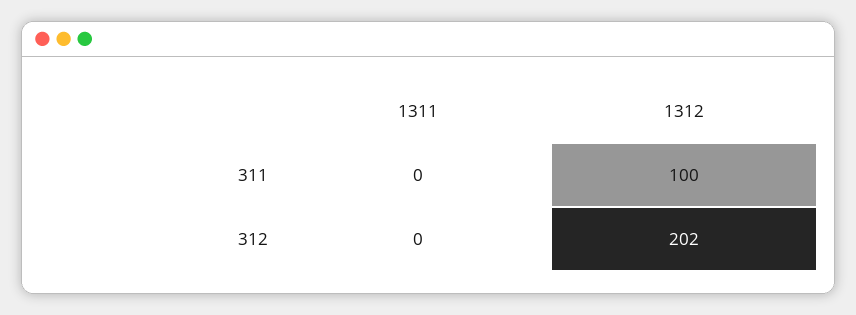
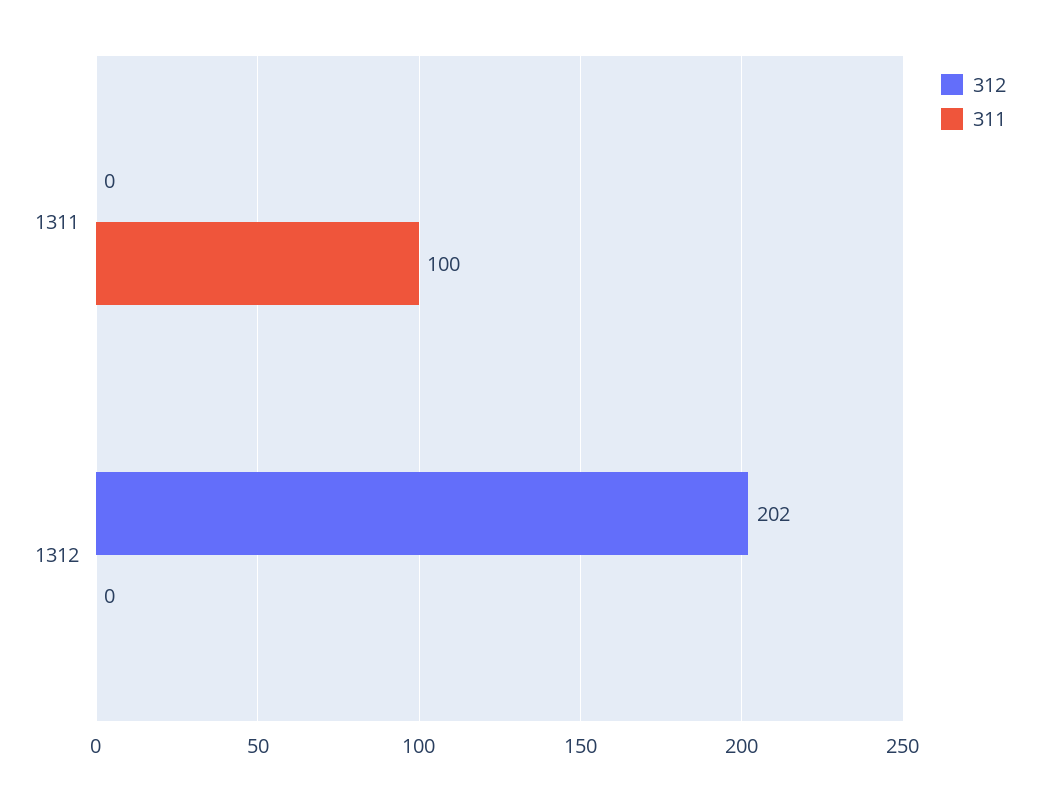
311, 1311: 0 -> 100
311, 1312: 100 -> 0

